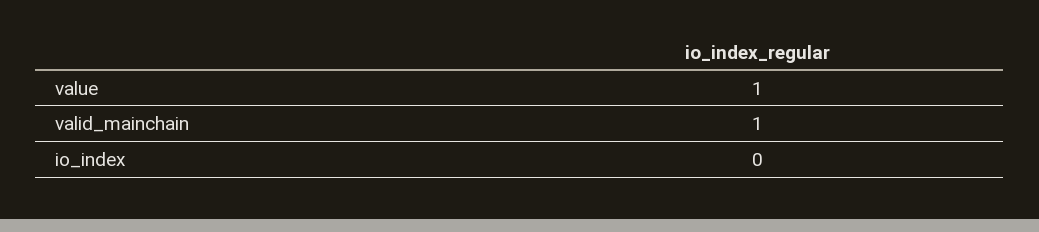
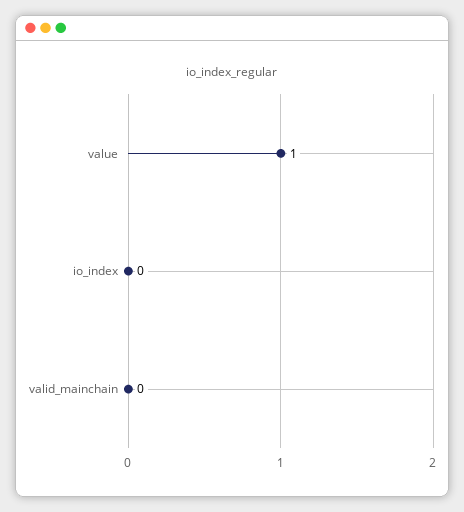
valid_mainchain: 1 -> 0

